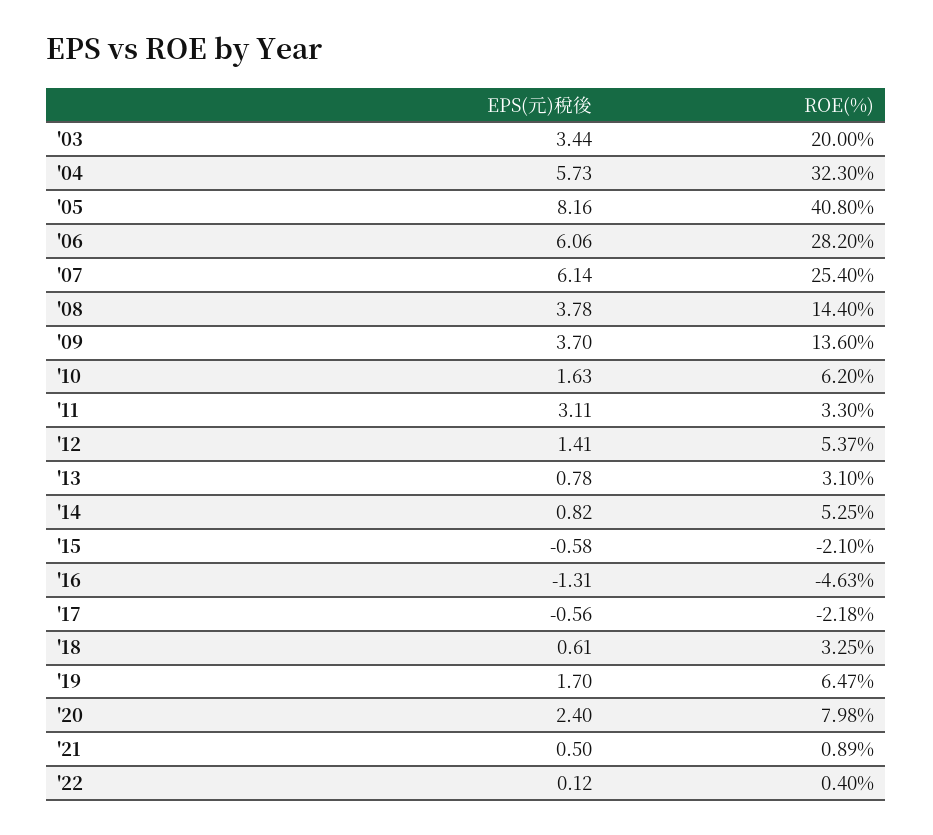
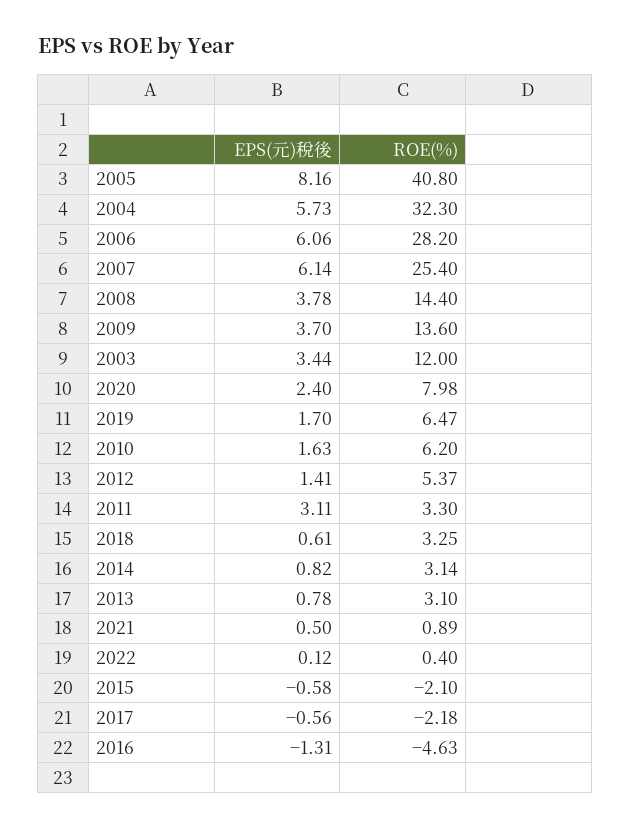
ROE(%), '03: 20 -> 12
ROE(%), '14: 5.25 -> 3.14

